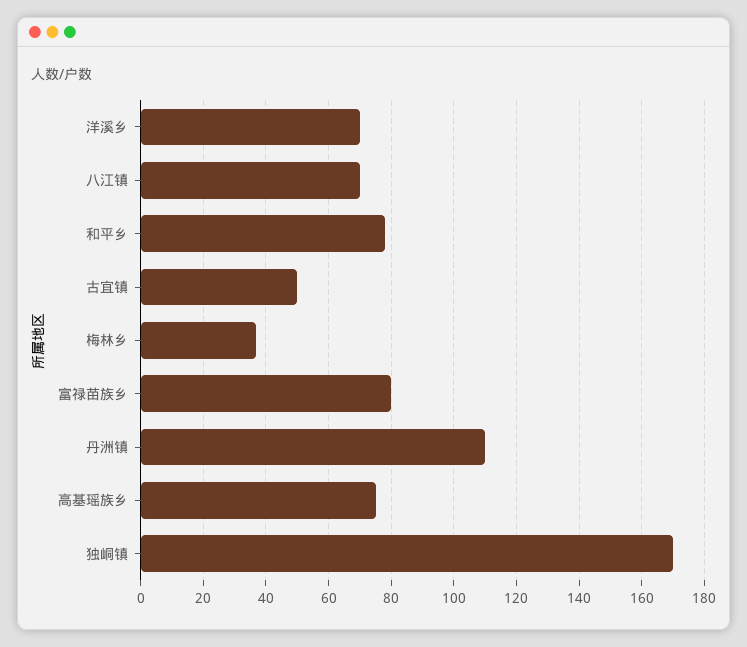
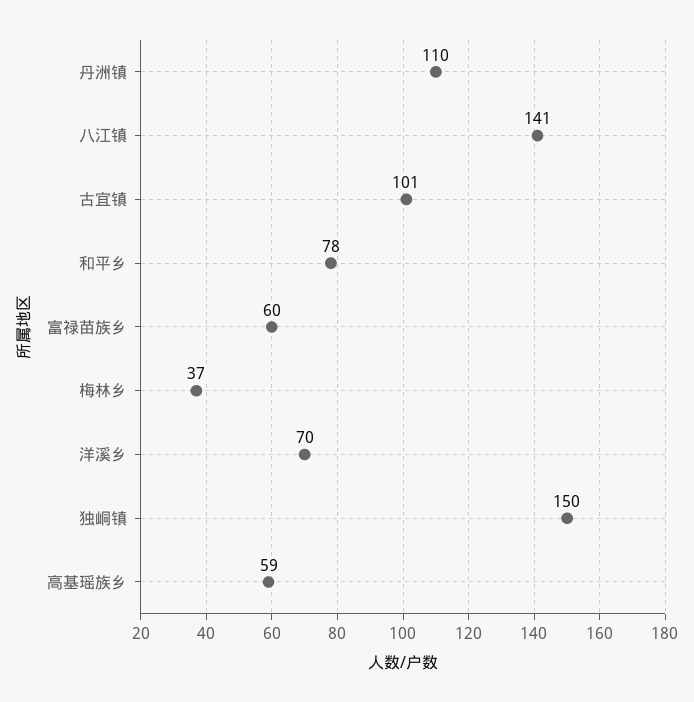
八江镇: 70 -> 141
古宜镇: 50 -> 101
富禄苗族乡: 80 -> 60
高基瑶族乡: 75 -> 59
独峒镇: 170 -> 150

